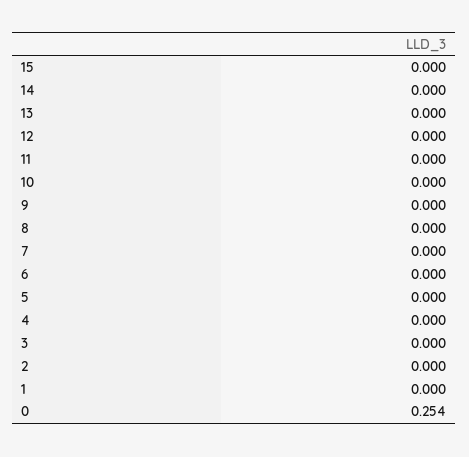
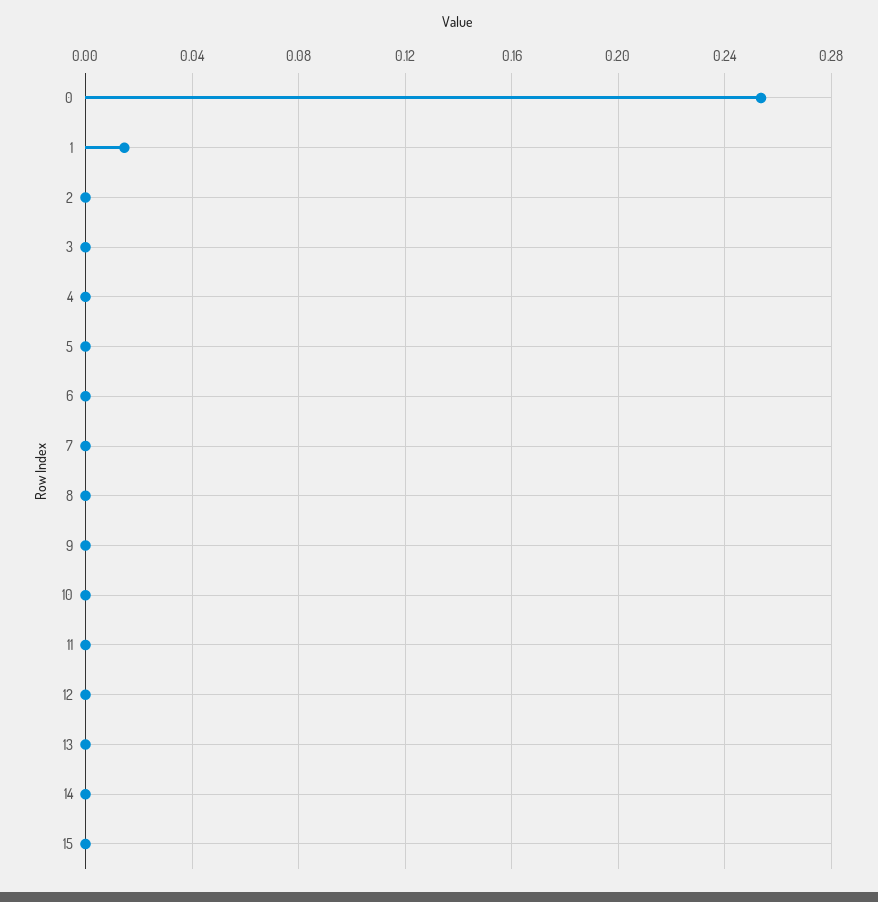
1: 0 -> 0.015

